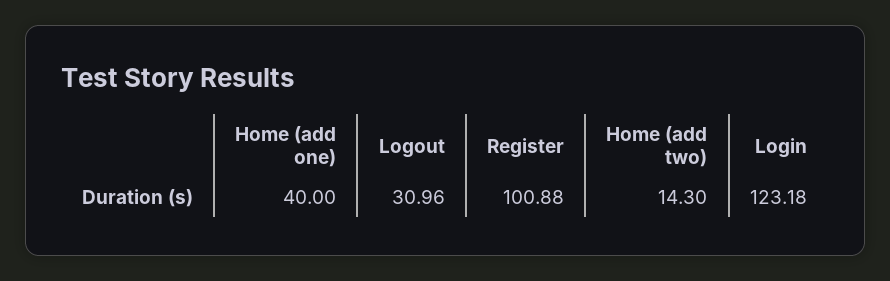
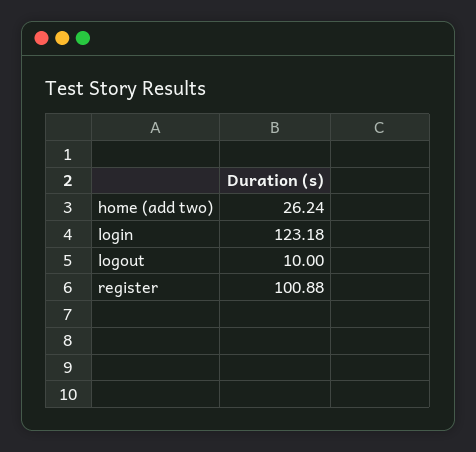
Home (add one): 40 -> none
Logout: 30.96 -> 10
Home (add two): 14.3 -> 26.24

